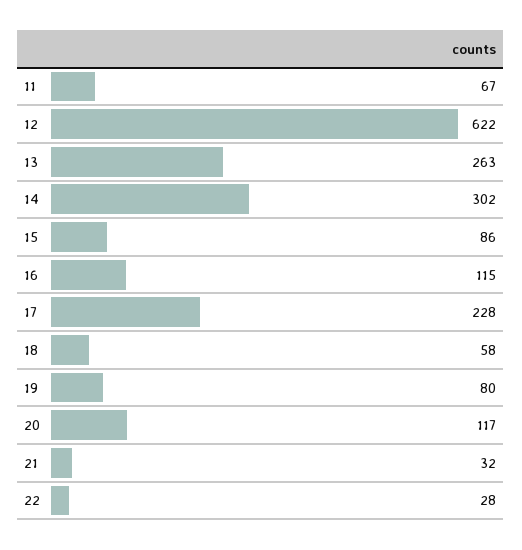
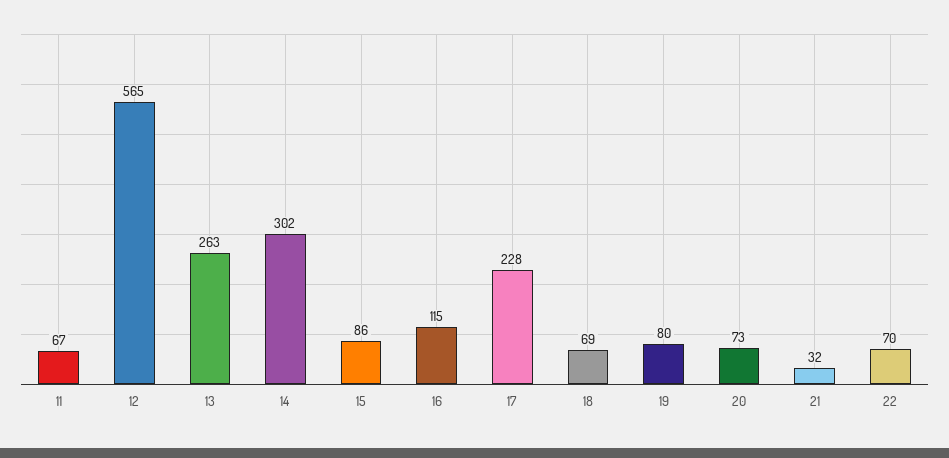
12: 622 -> 565
18: 58 -> 69
20: 117 -> 73
22: 28 -> 70

